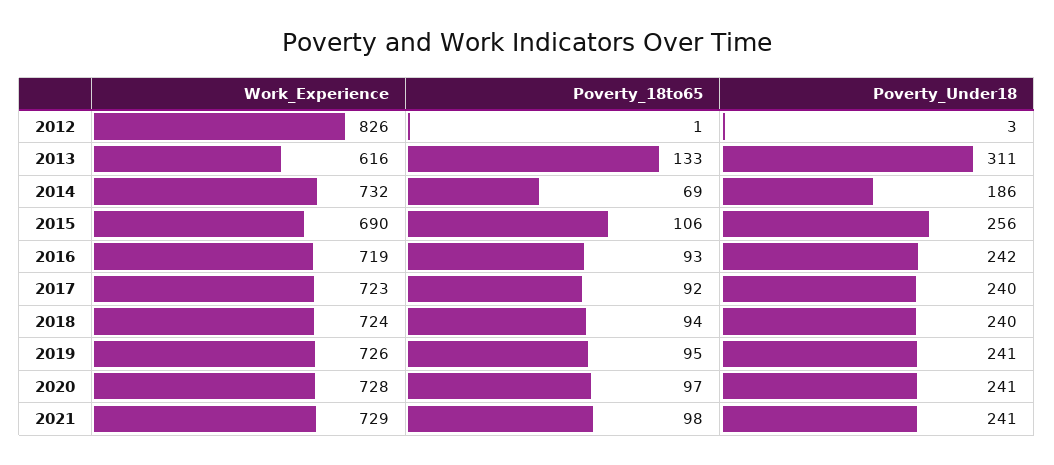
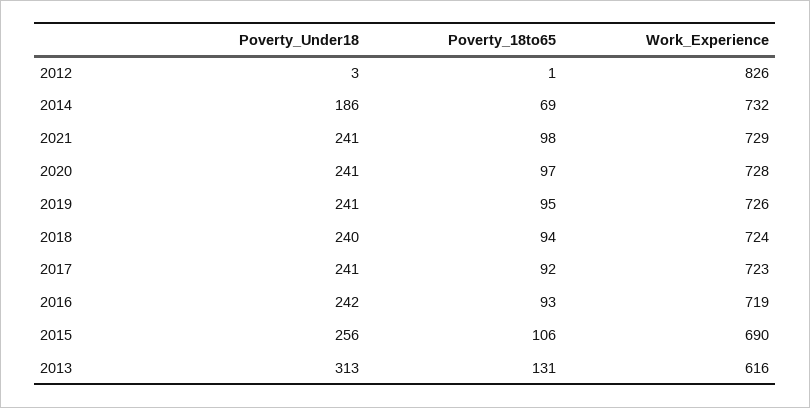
Poverty_18to65, 2013: 133 -> 131
Poverty_Under18, 2013: 311 -> 313
Poverty_Under18, 2017: 240 -> 241

